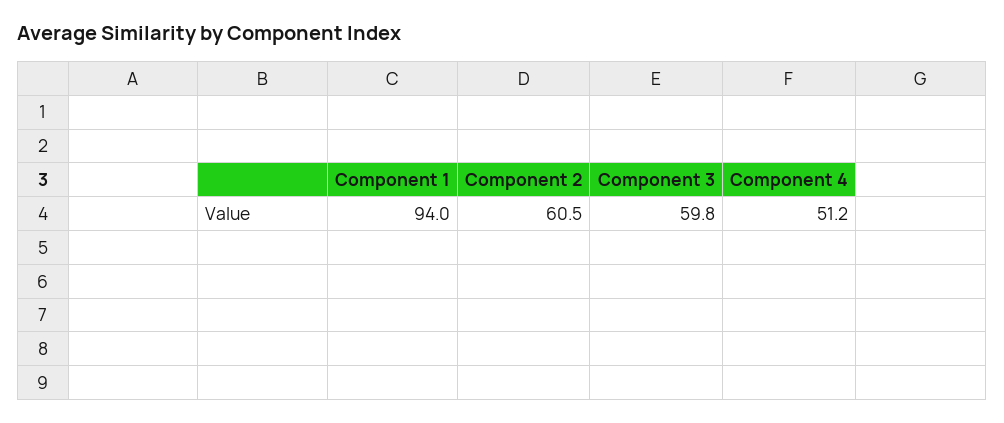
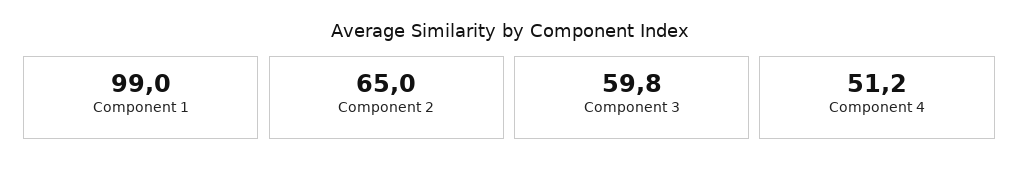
Component 1: 94 -> 99
Component 2: 60.5 -> 65

